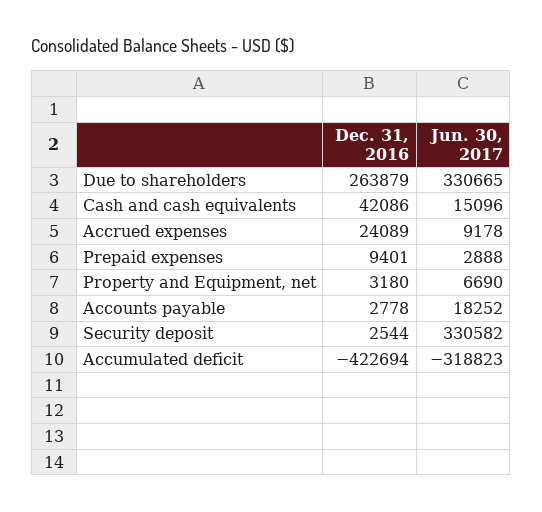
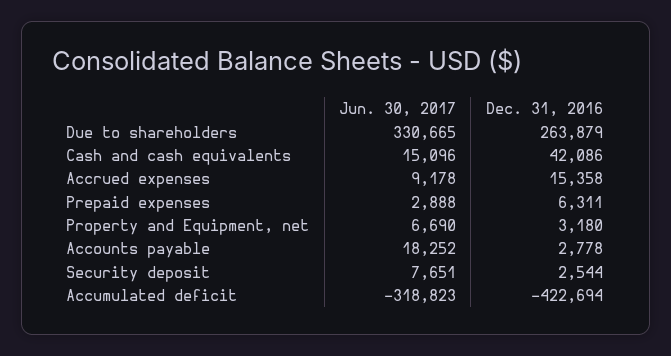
Dec. 31, 2016, Accrued expenses: 24089 -> 15358
Dec. 31, 2016, Prepaid expenses: 9401 -> 6311
Jun. 30, 2017, Security deposit: 330582 -> 7651

